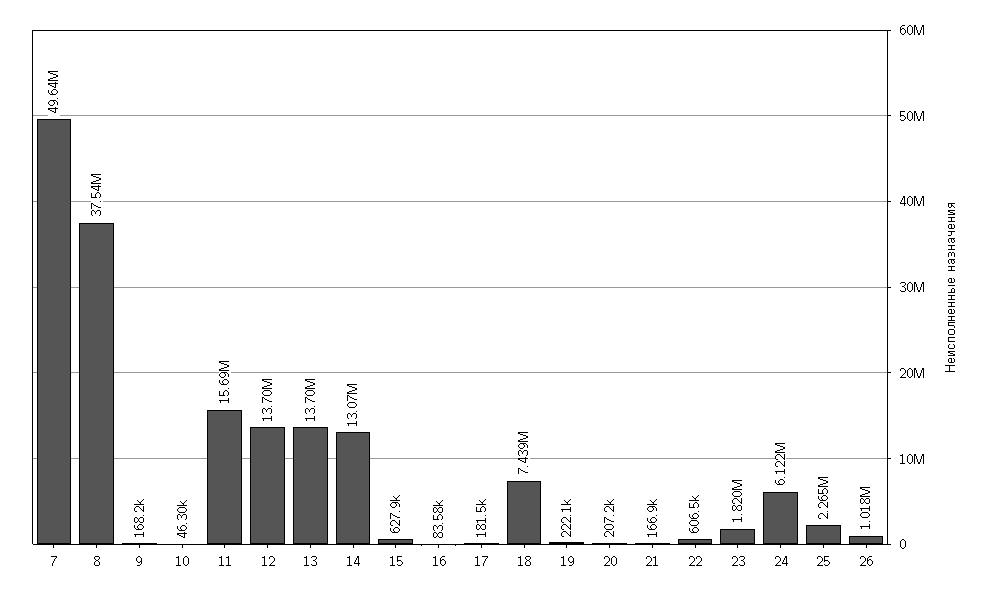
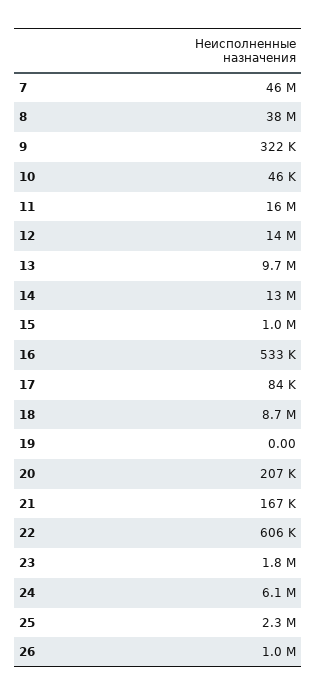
7: 49640000 -> 46000000
9: 168200 -> 322000
13: 13700000 -> 9700000
15: 627900 -> 1000000
16: 83580 -> 533000
17: 181500 -> 84000
18: 7439000 -> 8700000
19: 222100 -> 0

